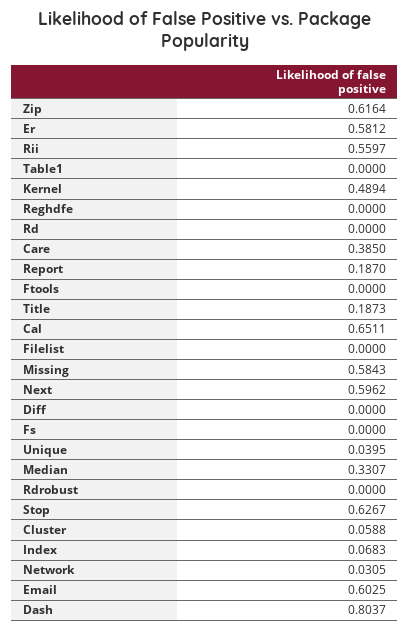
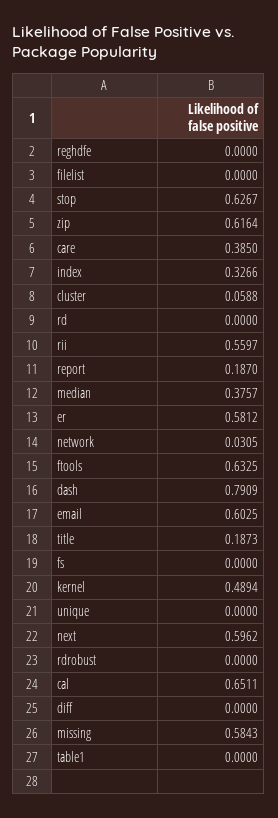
Ftools: 0 -> 0.6325
Unique: 0.0395 -> 0
Median: 0.3307 -> 0.3757
Index: 0.0683 -> 0.3266
Dash: 0.8037 -> 0.7909

